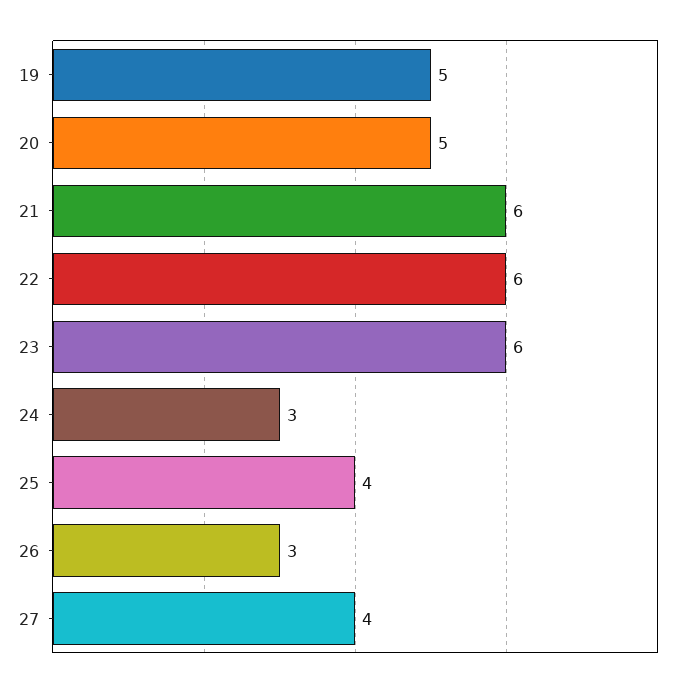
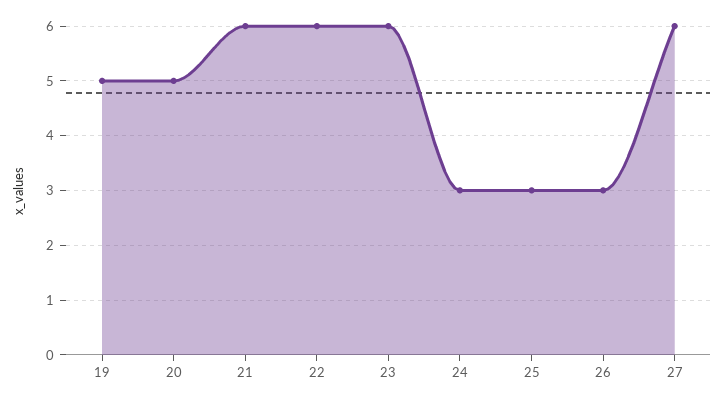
25: 4 -> 3
27: 4 -> 6

